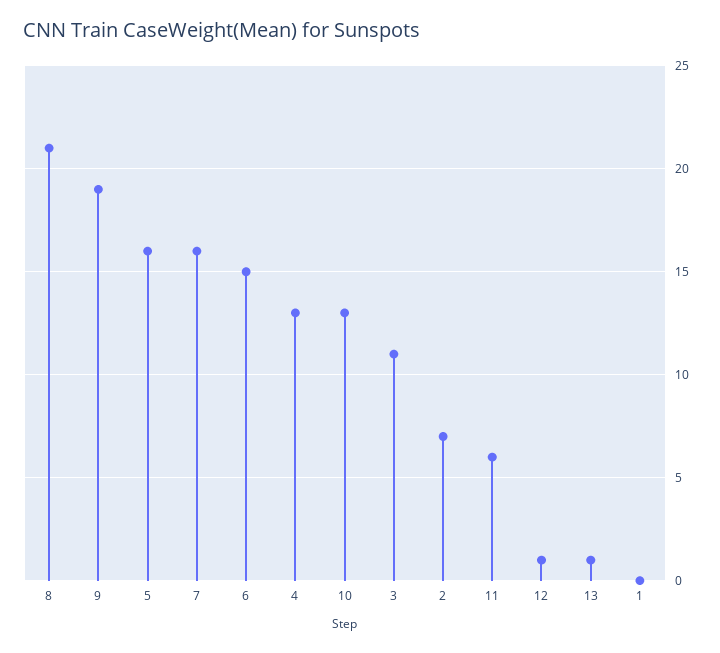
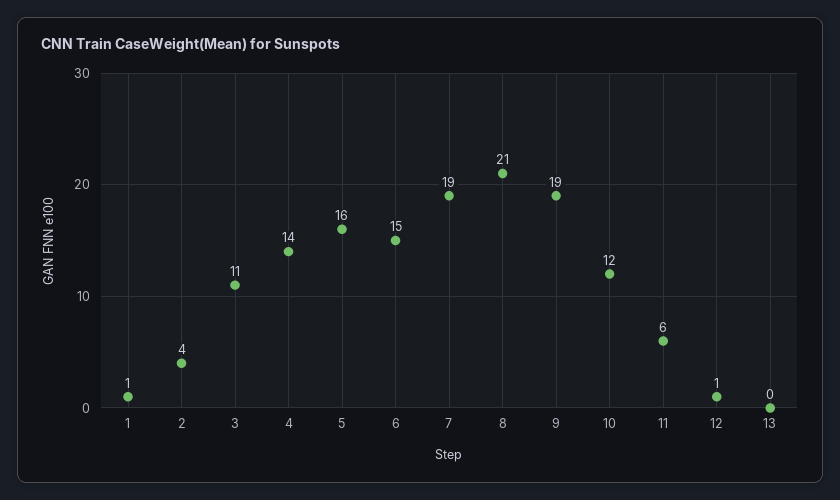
7: 16 -> 19
4: 13 -> 14
10: 13 -> 12
2: 7 -> 4
13: 1 -> 0
1: 0 -> 1

